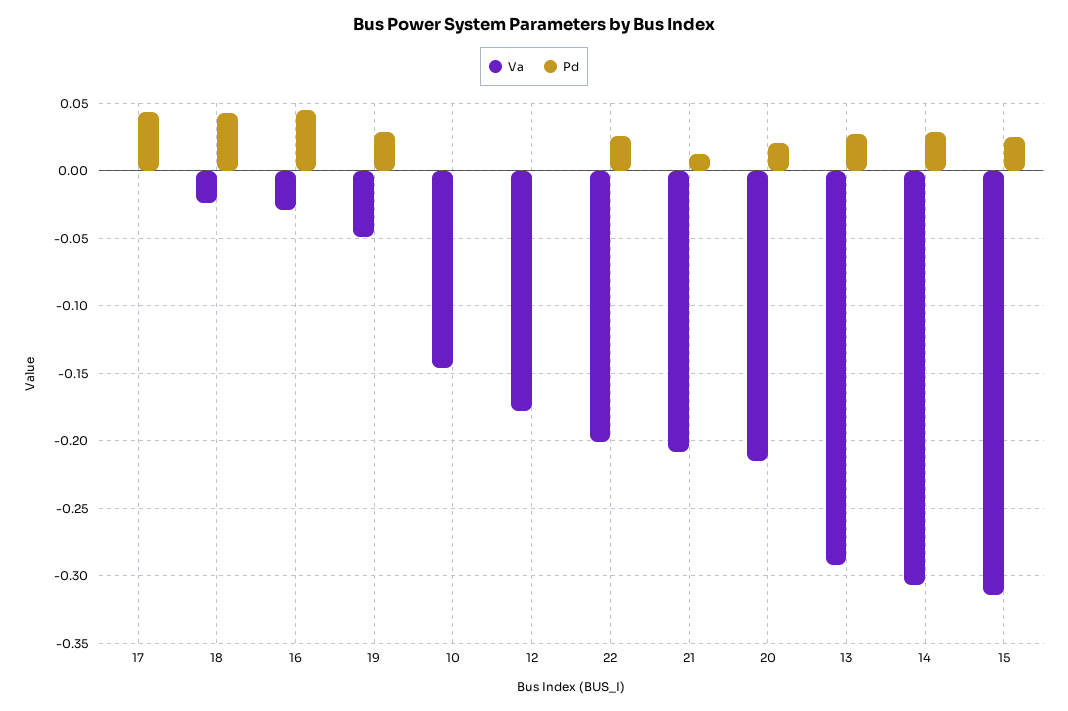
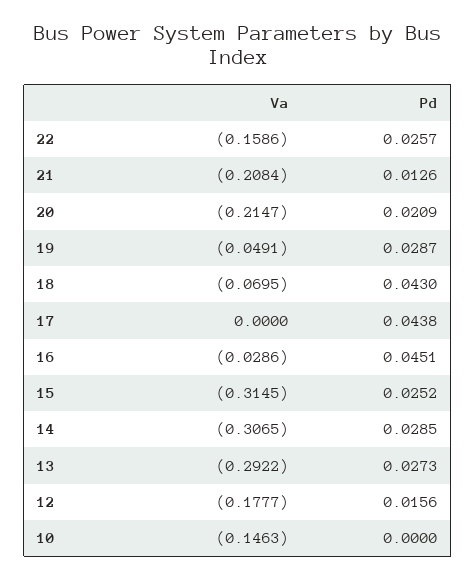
Va, 18: -0.025 -> -0.0695
Pd, 12: 0 -> 0.0156
Va, 22: -0.2 -> -0.1586

